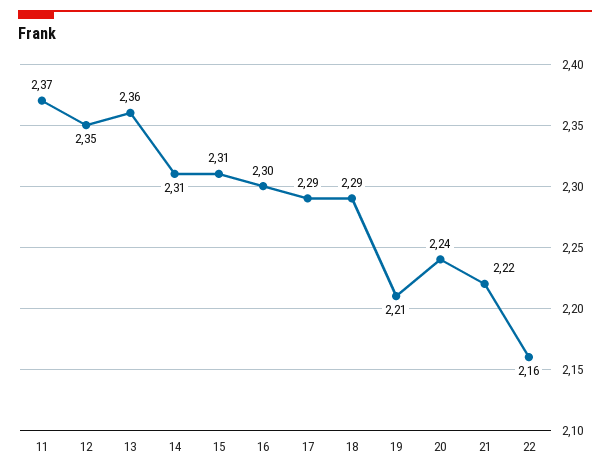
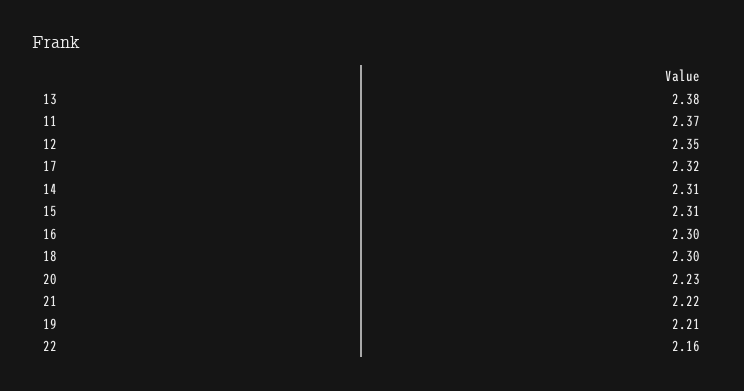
13: 2.36 -> 2.38
17: 2.29 -> 2.32
18: 2.29 -> 2.3
20: 2.24 -> 2.23

